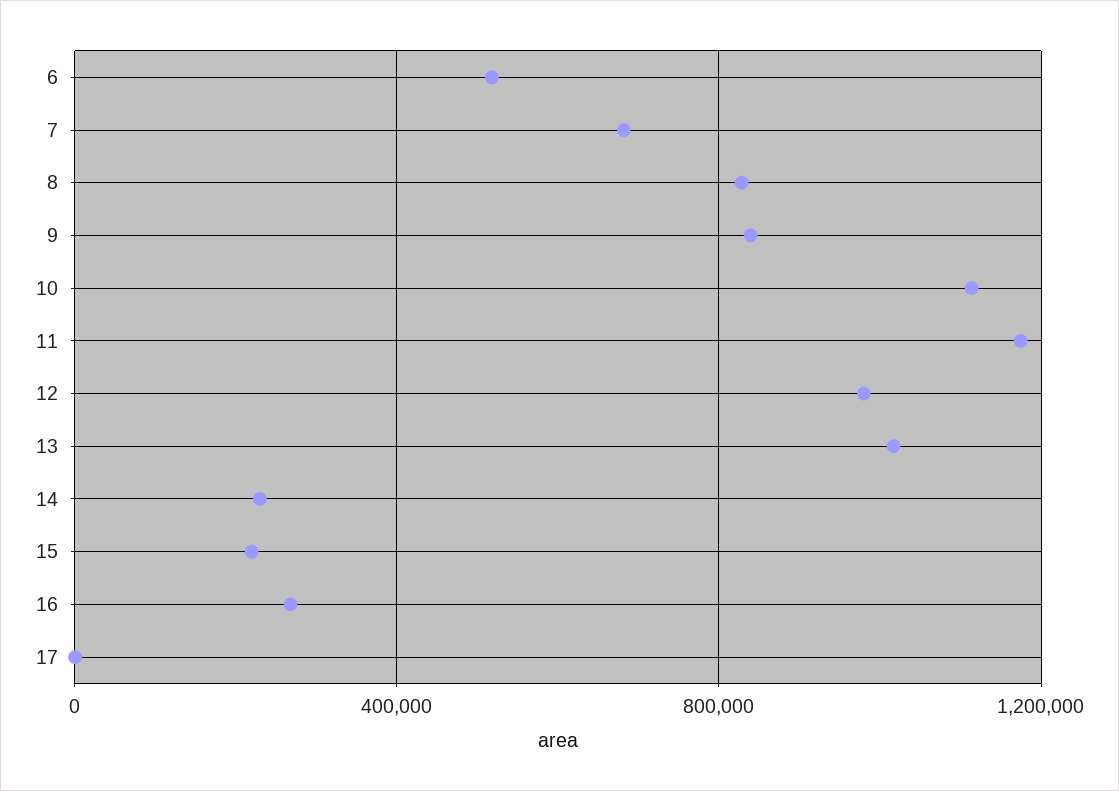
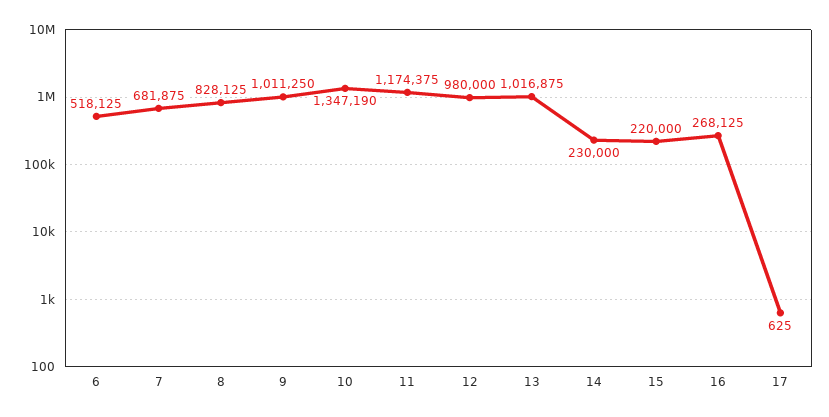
9: 850000 -> 1011250
10: 1100000 -> 1347190

